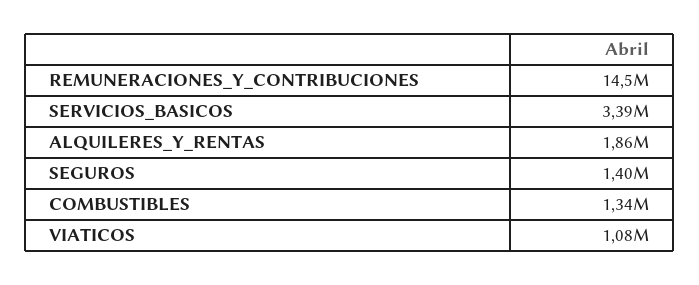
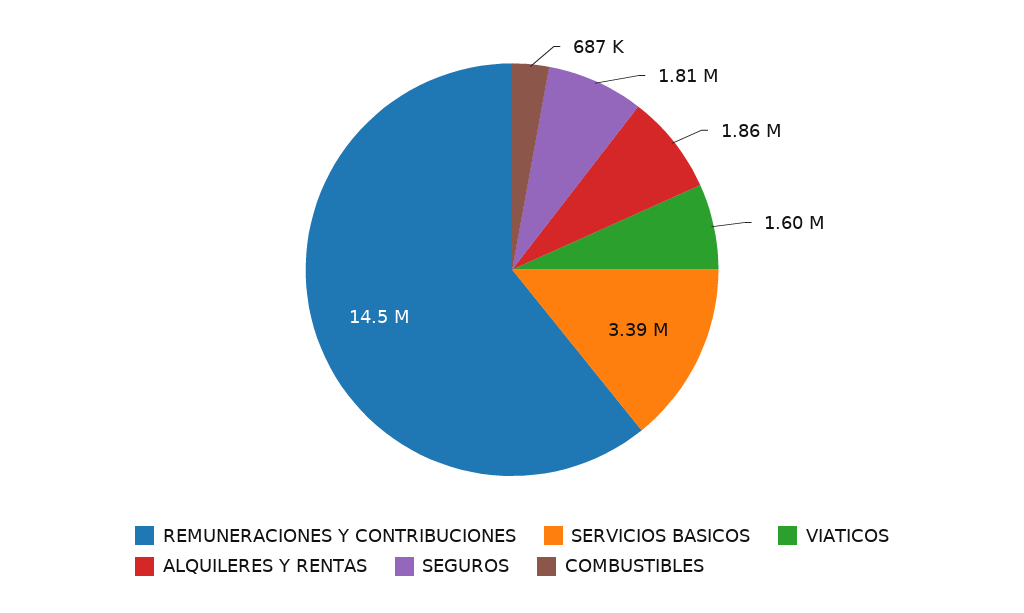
SEGUROS: 1400000 -> 1810000
COMBUSTIBLES: 1340000 -> 687000
VIATICOS: 1080000 -> 1600000

